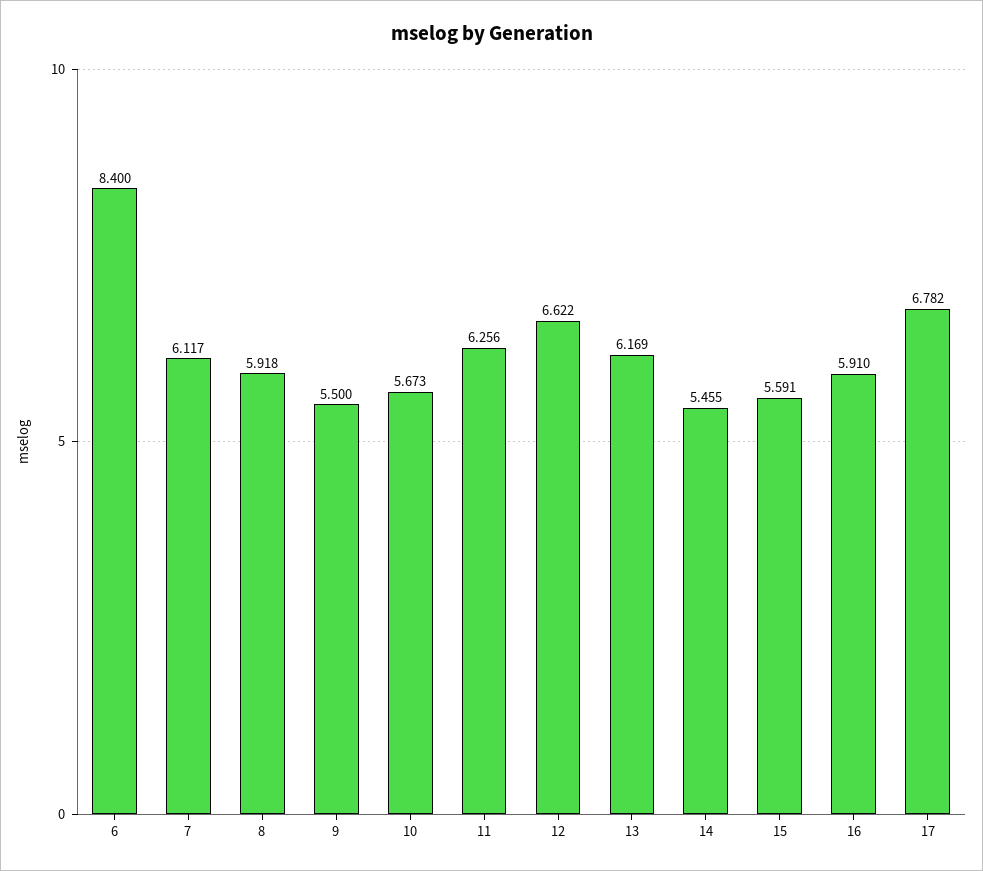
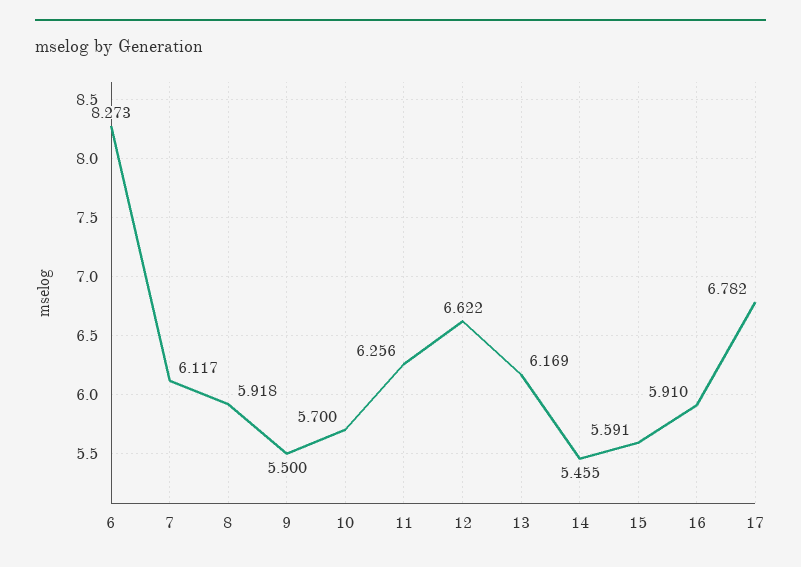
6: 8.4 -> 8.273
10: 5.673 -> 5.7

